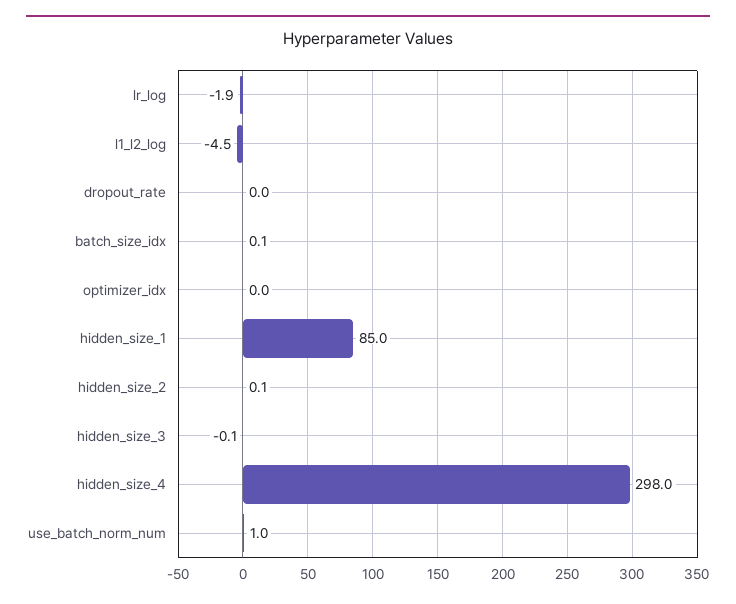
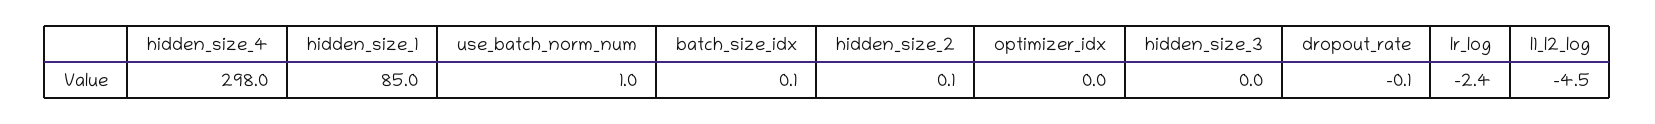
lr_log: -1.9 -> -2.4
dropout_rate: 0 -> -0.1
hidden_size_3: -0.1 -> 0

